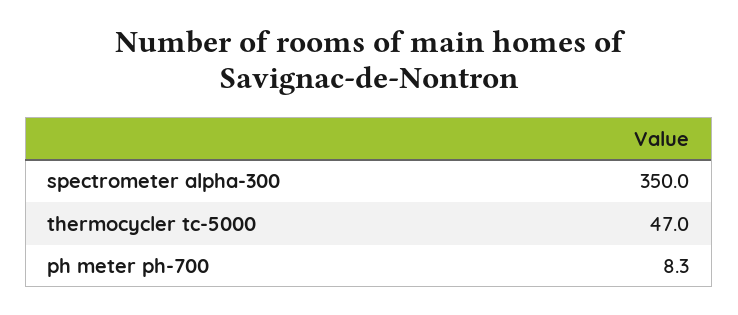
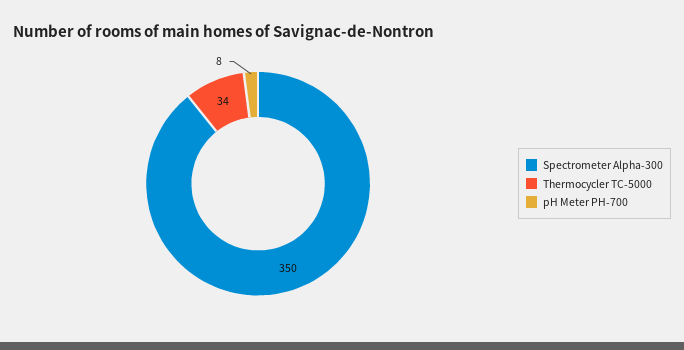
thermocycler tc-5000: 47 -> 34

